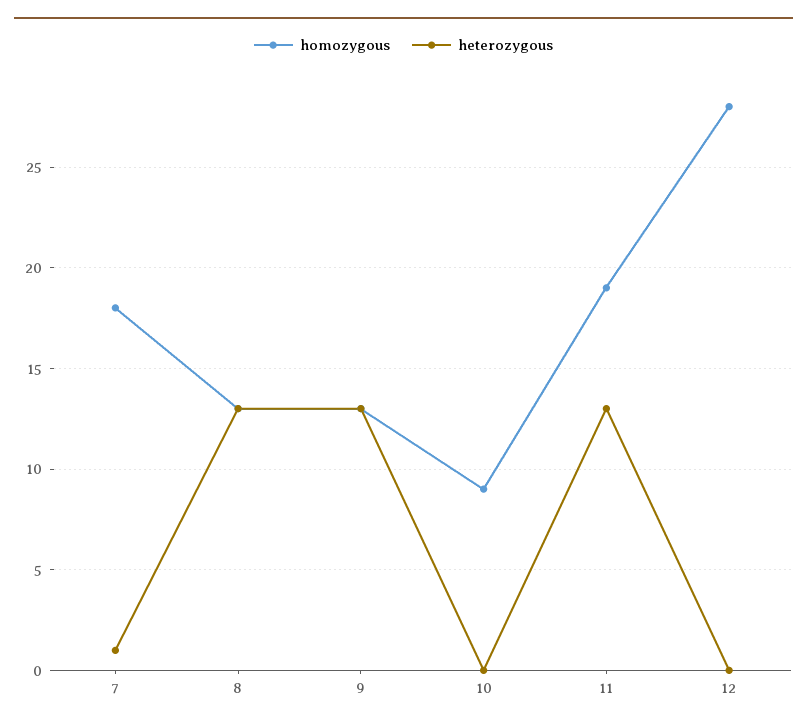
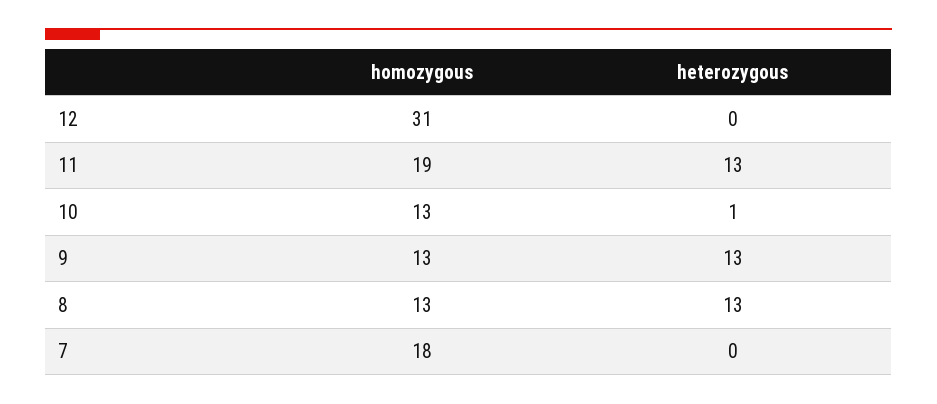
heterozygous, 7: 1 -> 0
homozygous, 10: 9 -> 13
heterozygous, 10: 0 -> 1
homozygous, 12: 28 -> 31

